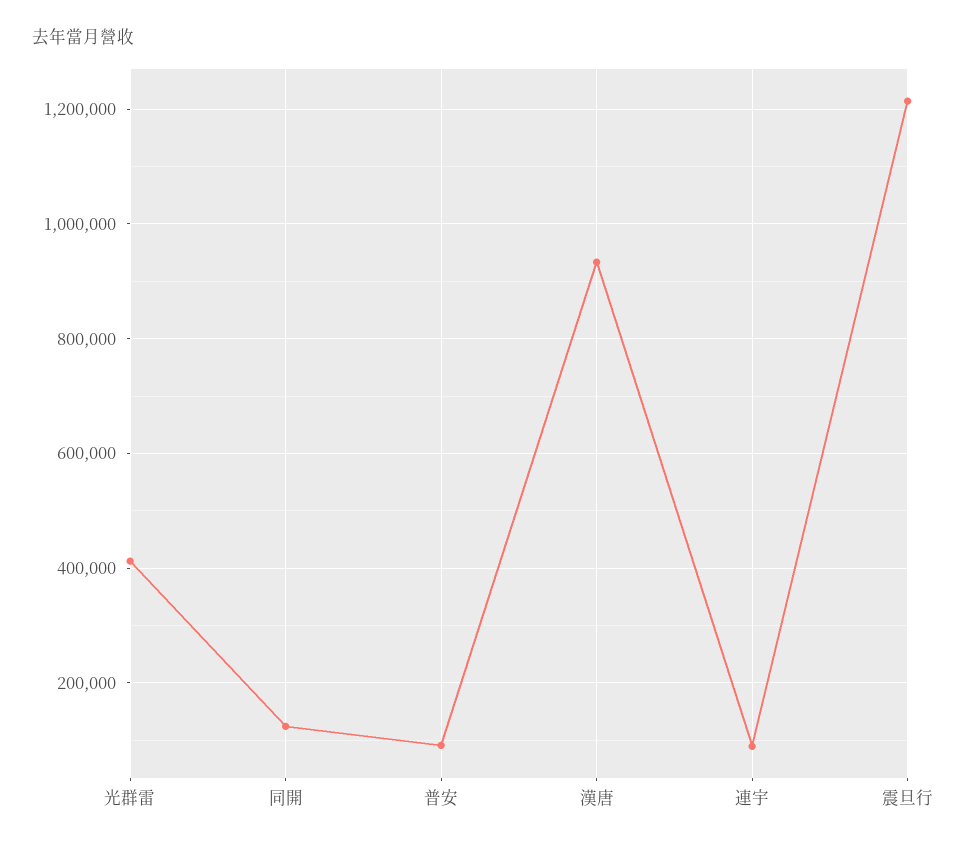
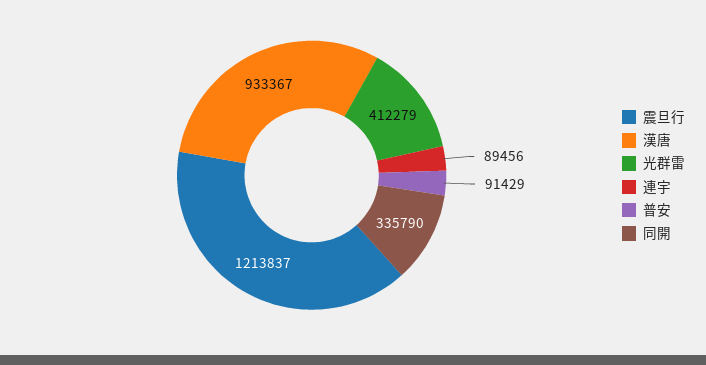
同開: 120000 -> 335790

